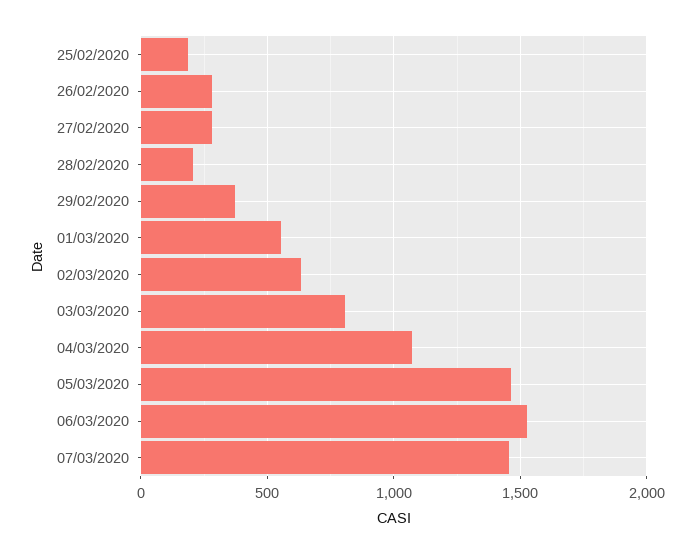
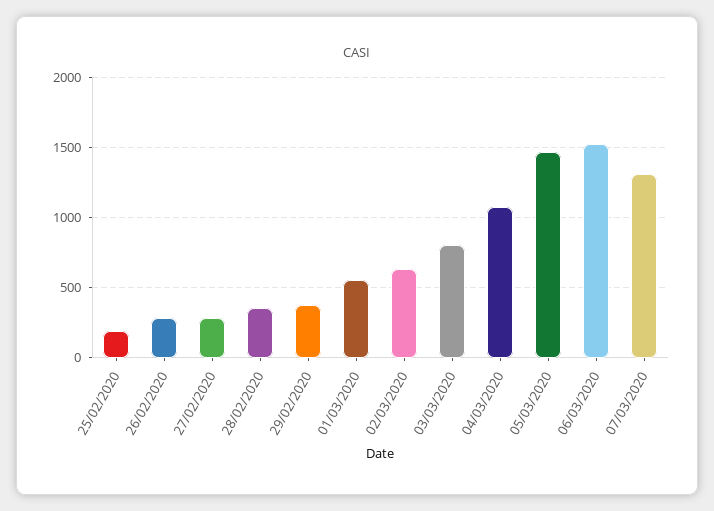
28/02/2020: 200 -> 350
07/03/2020: 1450 -> 1300

